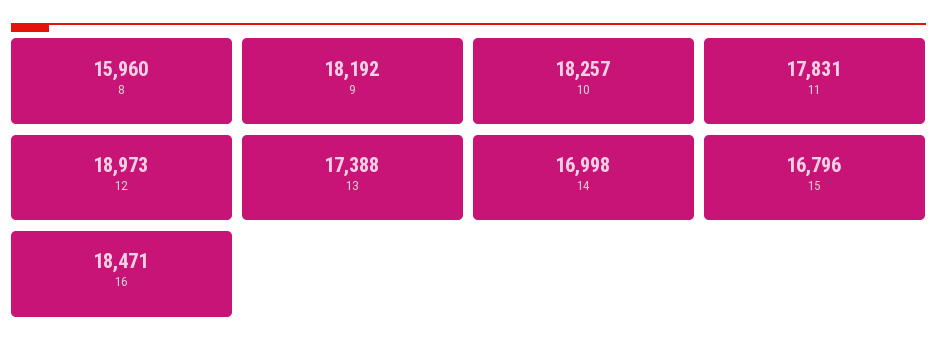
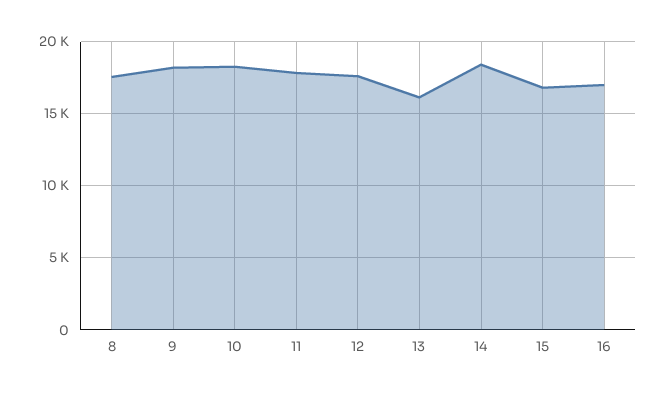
8: 15960 -> 17500
12: 18973 -> 17500
13: 17388 -> 16000
14: 16998 -> 18500
16: 18471 -> 17000

